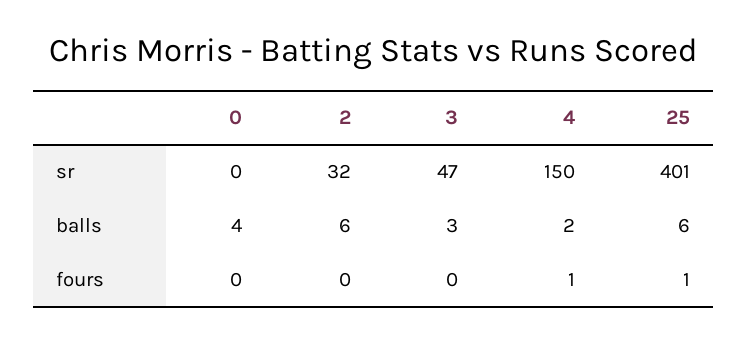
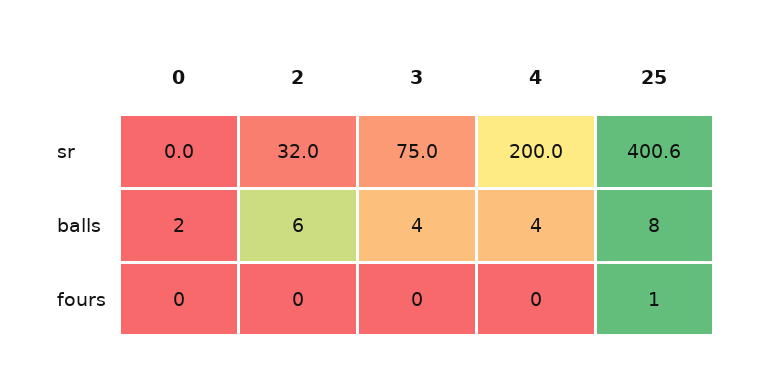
3, sr: 47 -> 75
4, sr: 150 -> 200
0, balls: 4 -> 2
3, balls: 3 -> 4
4, balls: 2 -> 4
25, balls: 6 -> 8
4, fours: 1 -> 0

